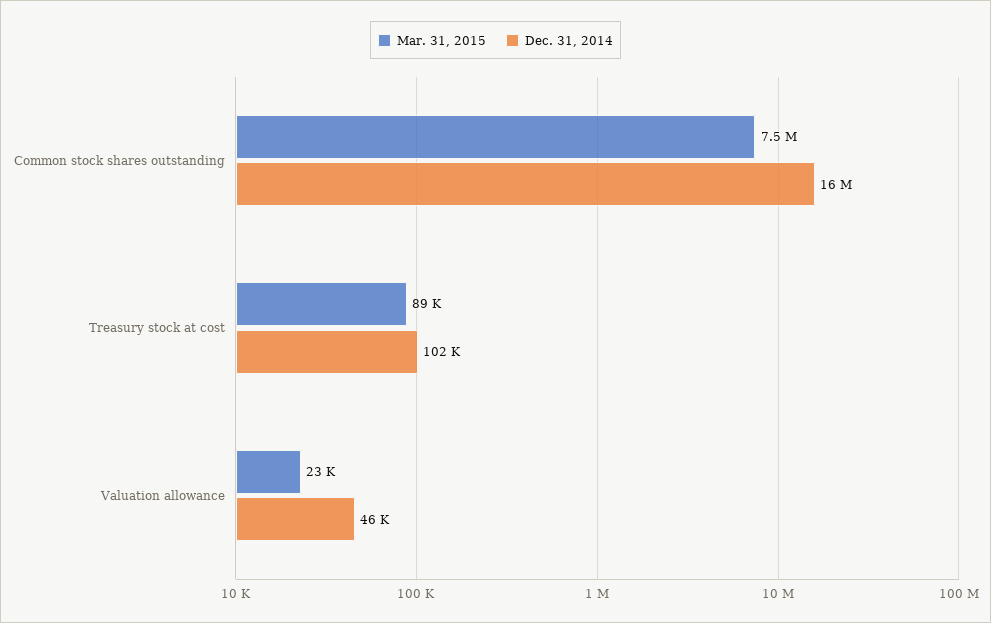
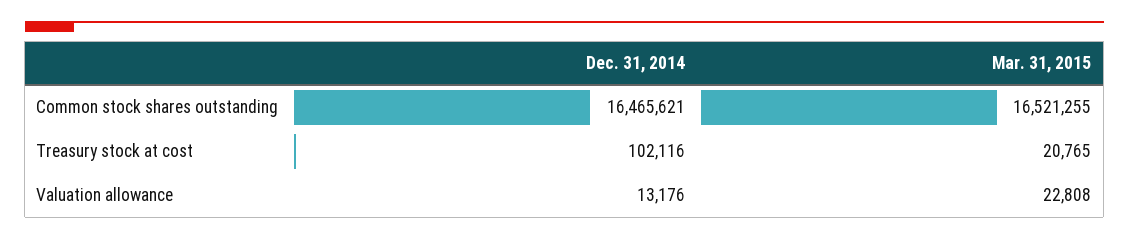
Mar. 31, 2015, Common stock shares outstanding: 7500000 -> 16521255
Mar. 31, 2015, Treasury stock at cost: 89000 -> 20765
Dec. 31, 2014, Valuation allowance: 46000 -> 13176

